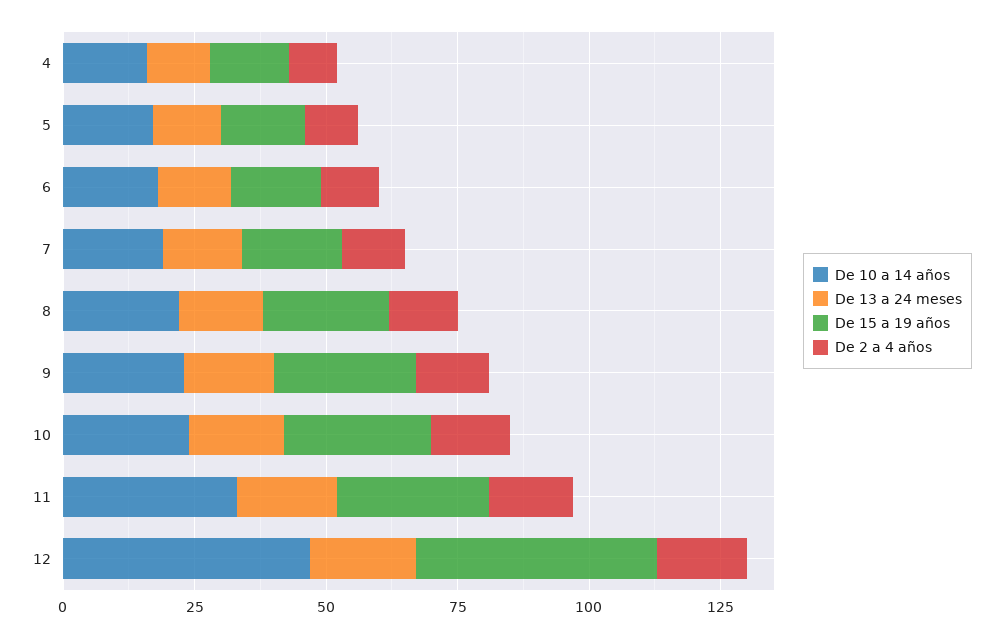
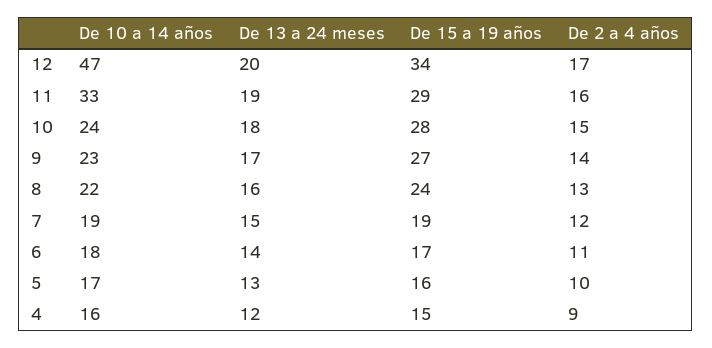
De 15 a 19 años, 12: 45 -> 34

